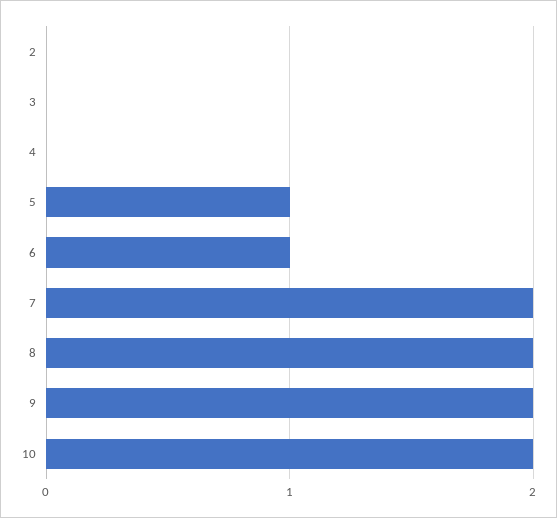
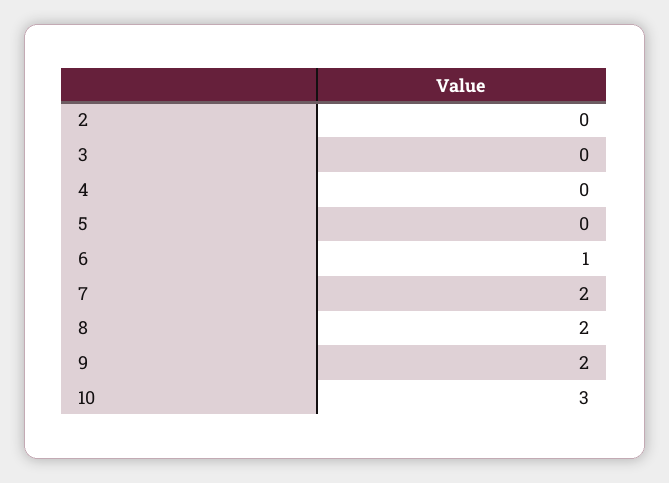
5: 1 -> 0
10: 2 -> 3

